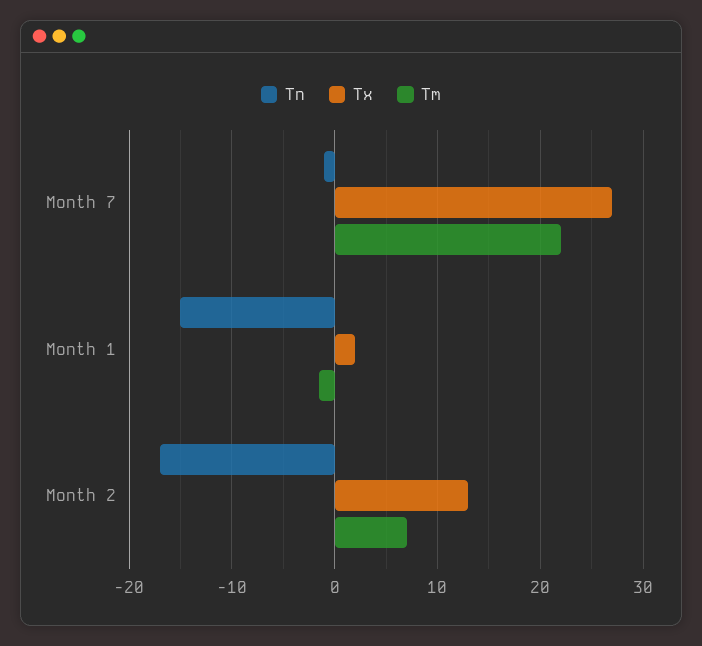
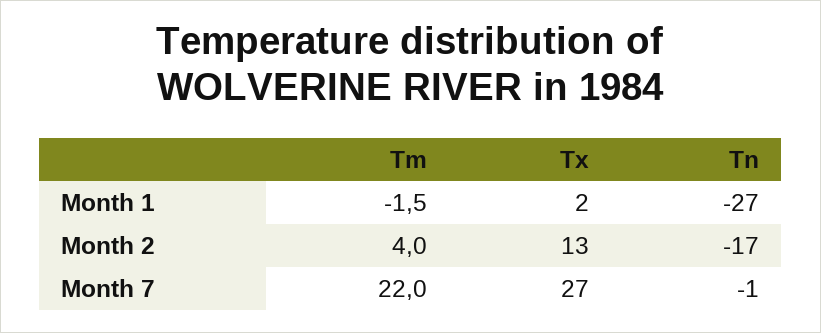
Tn, Month 1: -15 -> -27
Tm, Month 2: 7 -> 4

